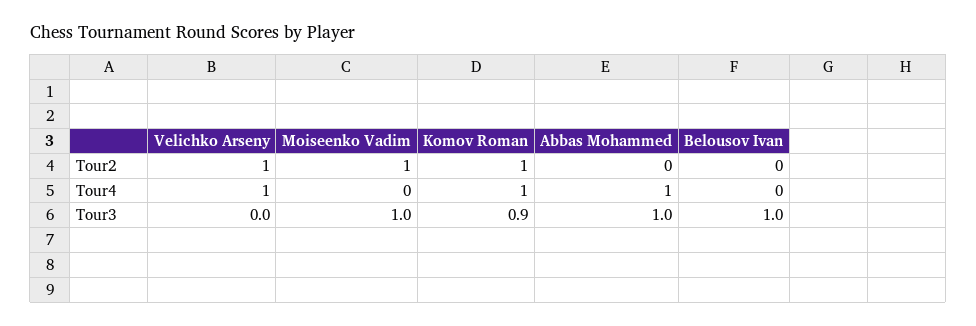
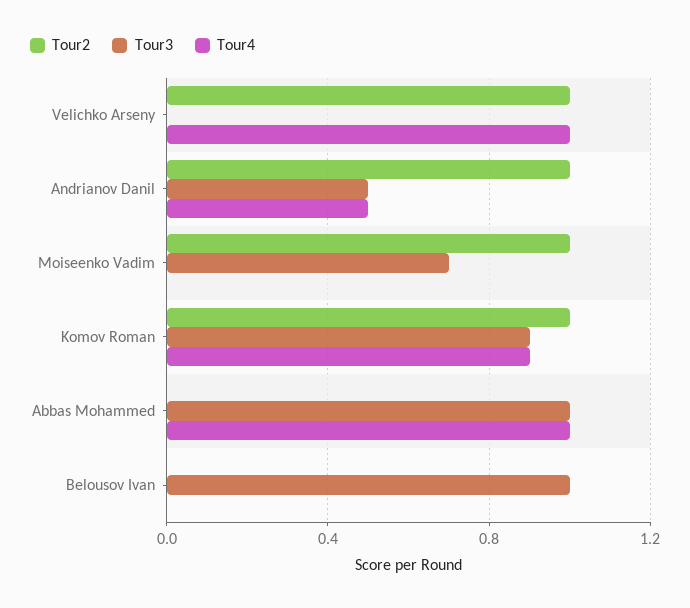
Tour4, Komov Roman: 1 -> 0.9
Tour3, Moiseenko Vadim: 1 -> 0.7
Tour2, Andrianov Danil: none -> 1
Tour3, Andrianov Danil: none -> 0.5
Tour4, Andrianov Danil: none -> 0.5

